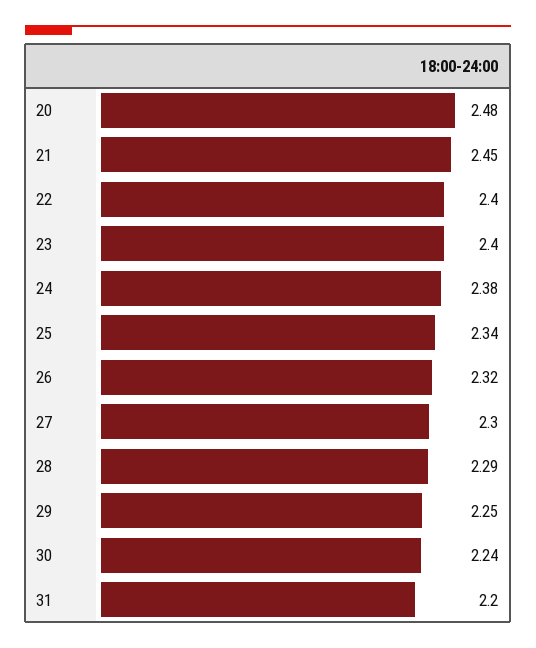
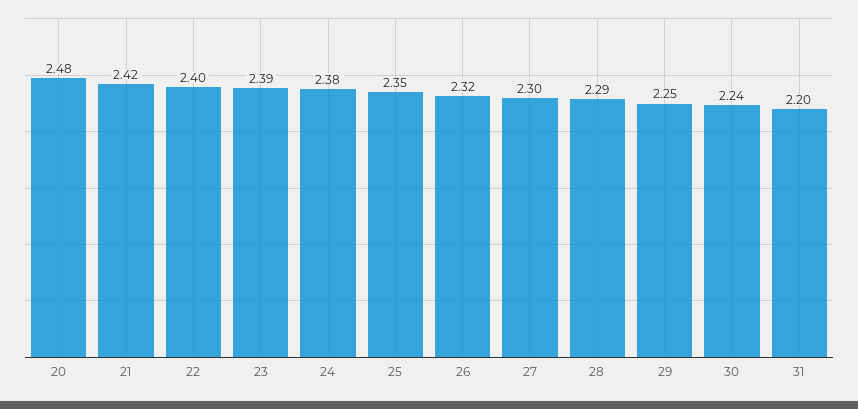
21: 2.45 -> 2.42
23: 2.4 -> 2.39
25: 2.34 -> 2.35

